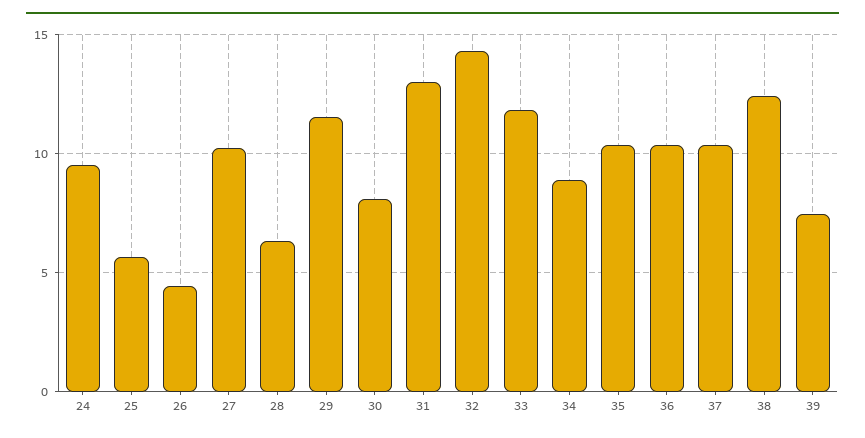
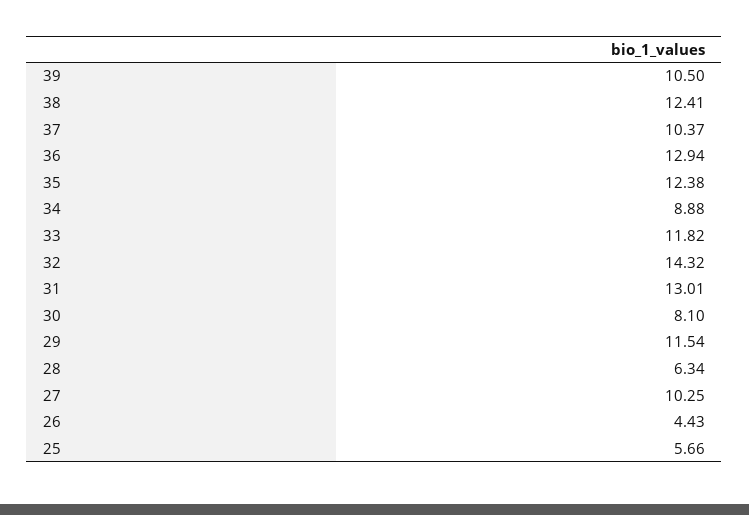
24: 9.5 -> none
35: 10.5 -> 12.38
36: 10.5 -> 12.94
39: 7.5 -> 10.5

